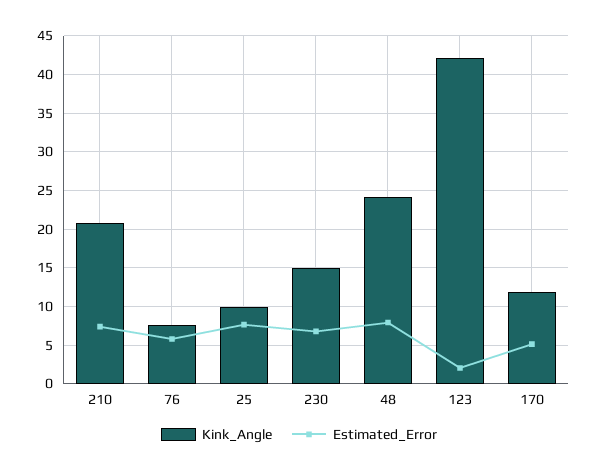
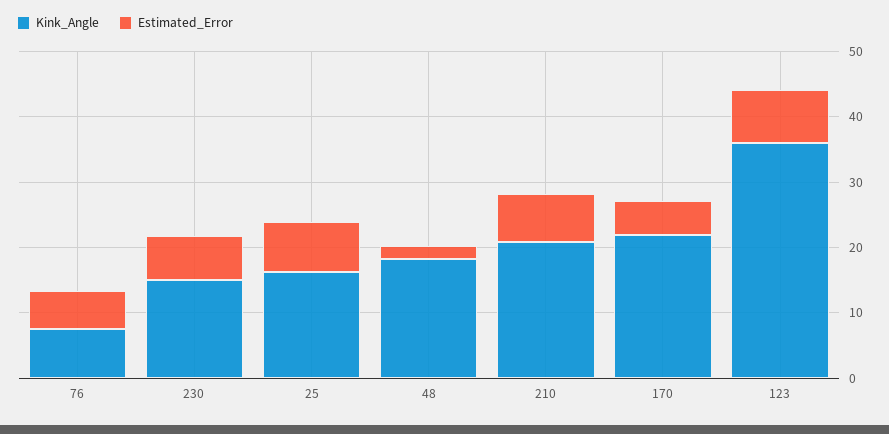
Kink_Angle, 25: 10 -> 16
Kink_Angle, 48: 24 -> 18
Estimated_Error, 48: 8 -> 2
Kink_Angle, 123: 42 -> 36
Estimated_Error, 123: 2 -> 8
Kink_Angle, 170: 12 -> 22

